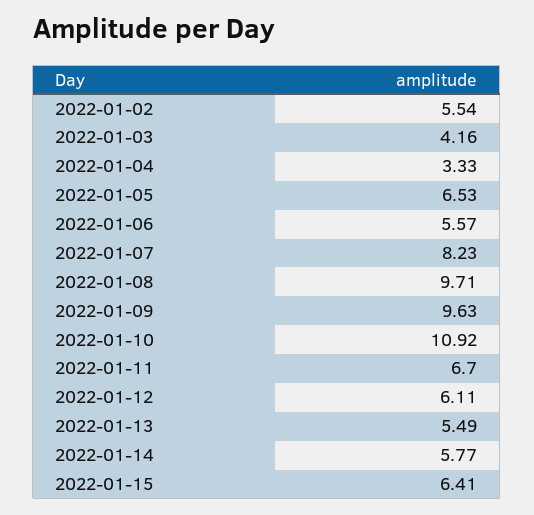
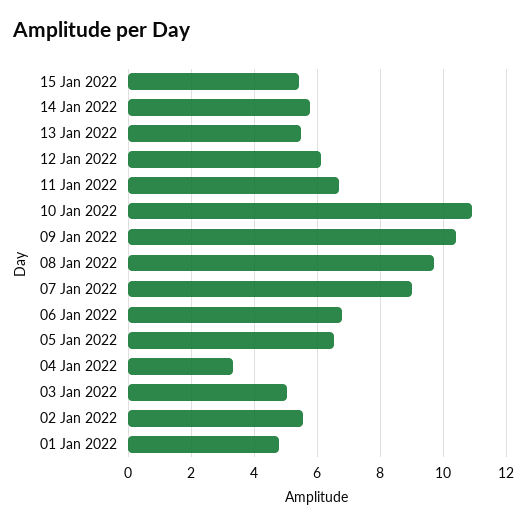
2022-01-03: 4.16 -> 5
2022-01-06: 5.57 -> 6.8
2022-01-07: 8.23 -> 9
2022-01-09: 9.63 -> 10.4
2022-01-15: 6.41 -> 5.4
01 Jan 2022: none -> 4.8

